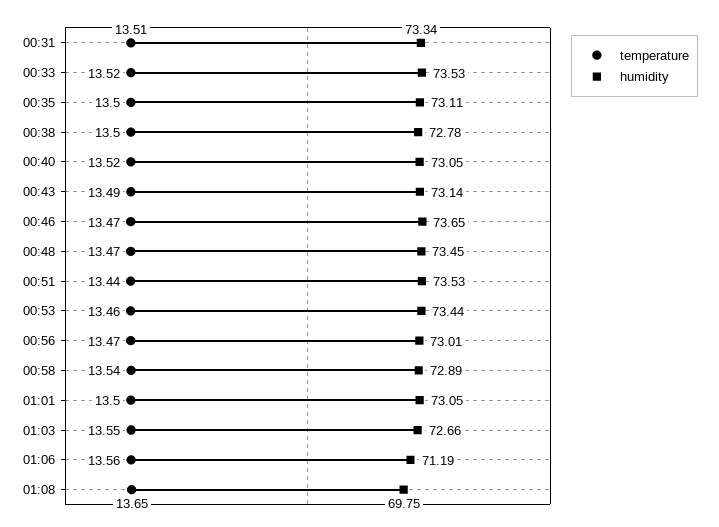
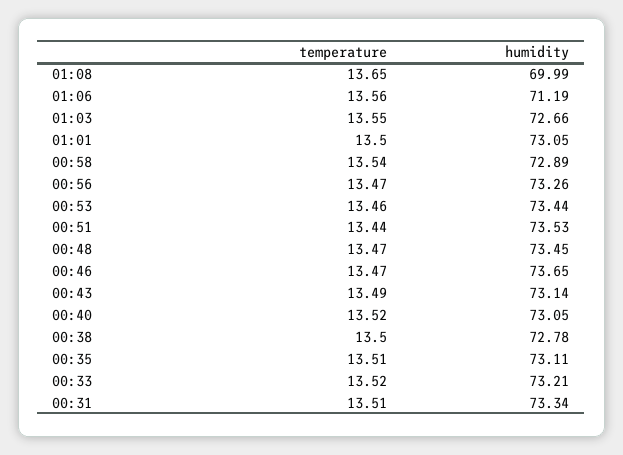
humidity, 00:33: 73.53 -> 73.21
temperature, 00:35: 13.5 -> 13.51
humidity, 00:56: 73.01 -> 73.26
humidity, 01:08: 69.75 -> 69.99

